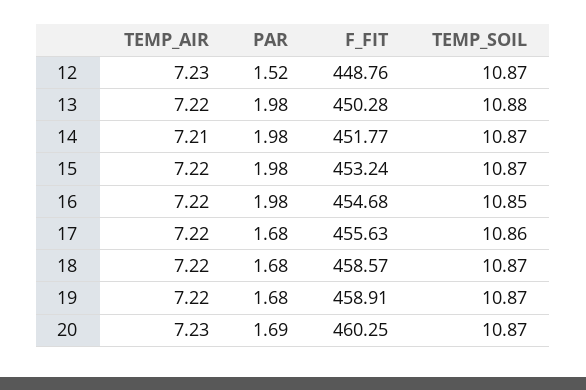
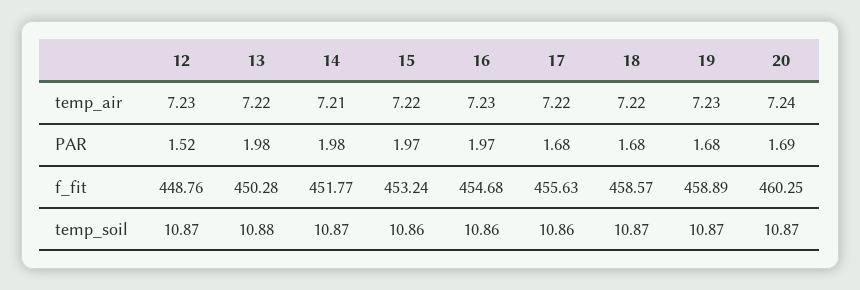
PAR, 15: 1.98 -> 1.97
TEMP_SOIL, 15: 10.87 -> 10.86
TEMP_AIR, 16: 7.22 -> 7.23
PAR, 16: 1.98 -> 1.97
TEMP_SOIL, 16: 10.85 -> 10.86
TEMP_AIR, 19: 7.22 -> 7.23
F_FIT, 19: 458.91 -> 458.89
TEMP_AIR, 20: 7.23 -> 7.24

